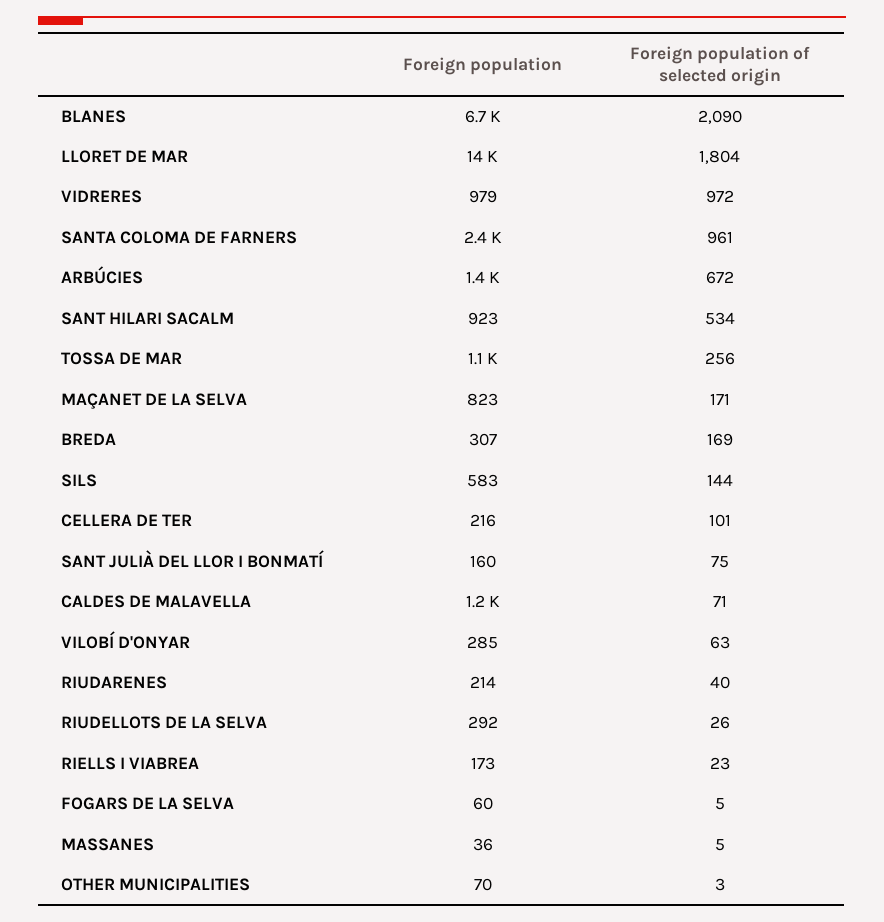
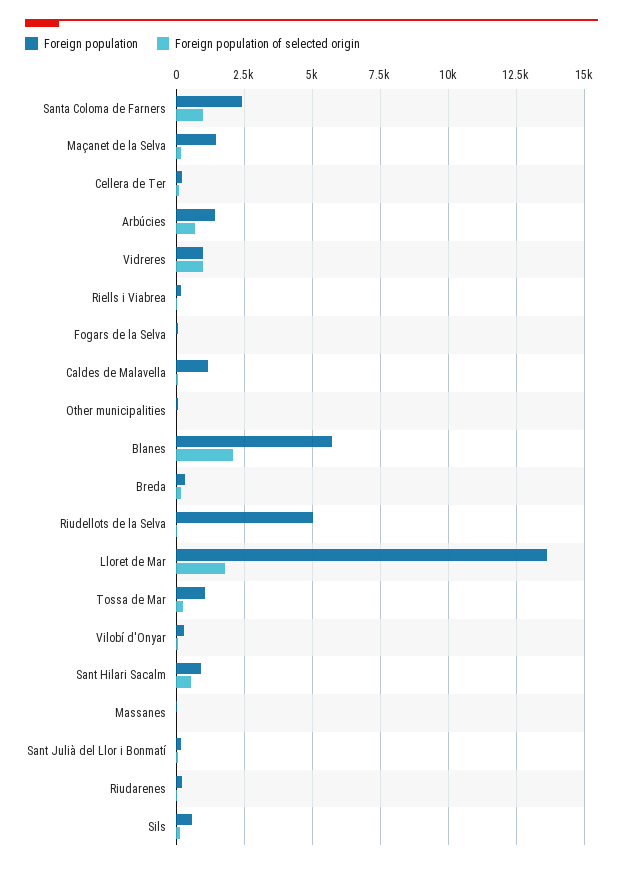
Foreign population, BLANES: 6700 -> 5750
Foreign population, MAÇANET DE LA SELVA: 823 -> 1500
Foreign population, RIUDELLOTS DE LA SELVA: 292 -> 5000

